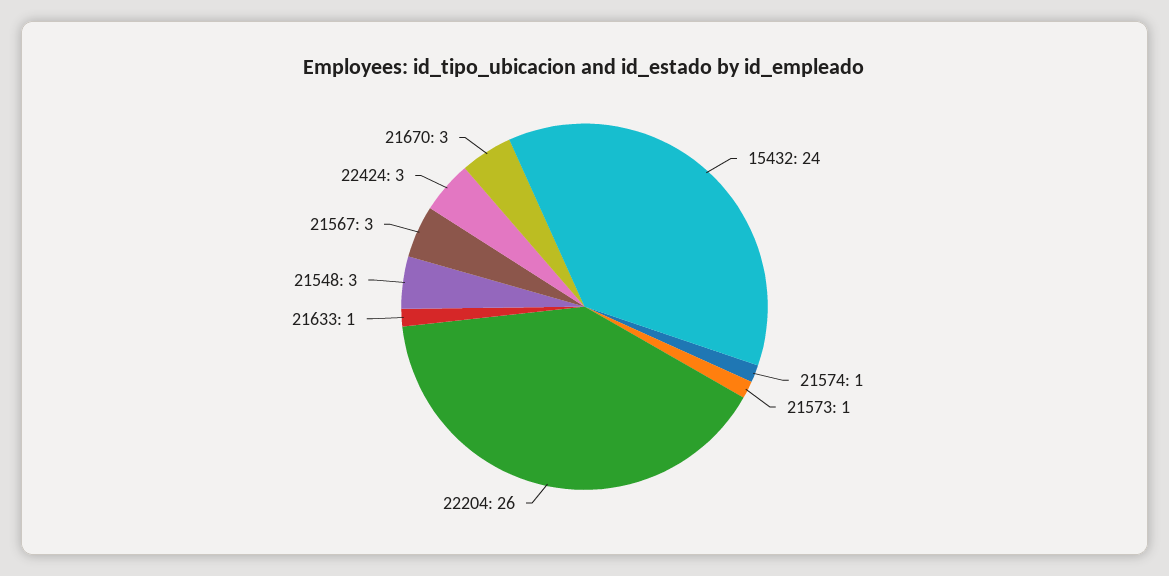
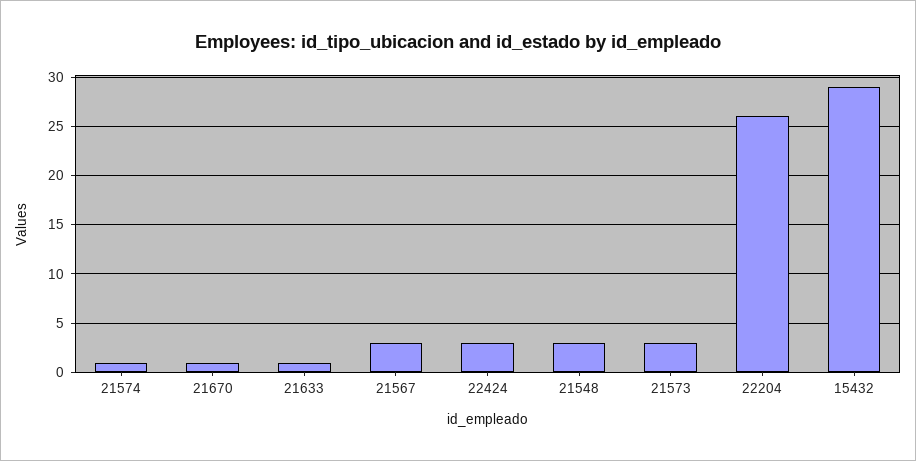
15432: 24 -> 29
21573: 1 -> 3
21670: 3 -> 1

